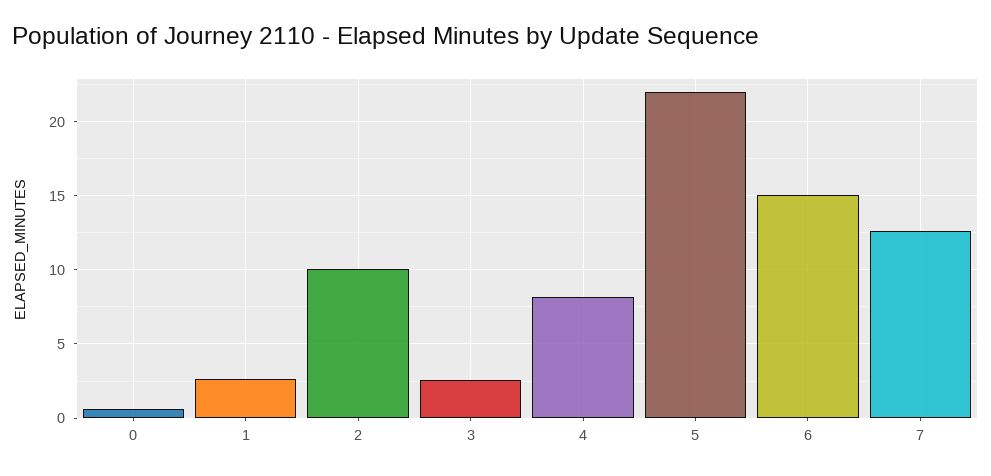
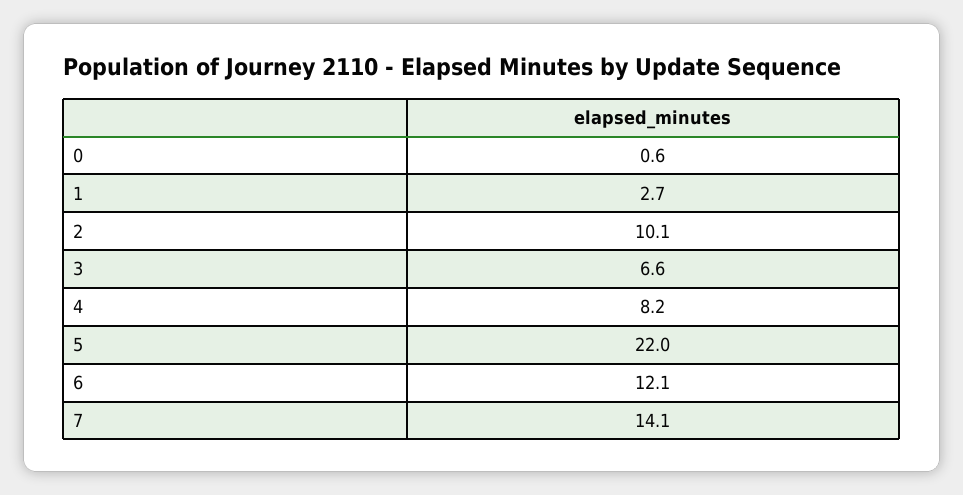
3: 2.5 -> 6.6
6: 15 -> 12.1
7: 12.5 -> 14.1

